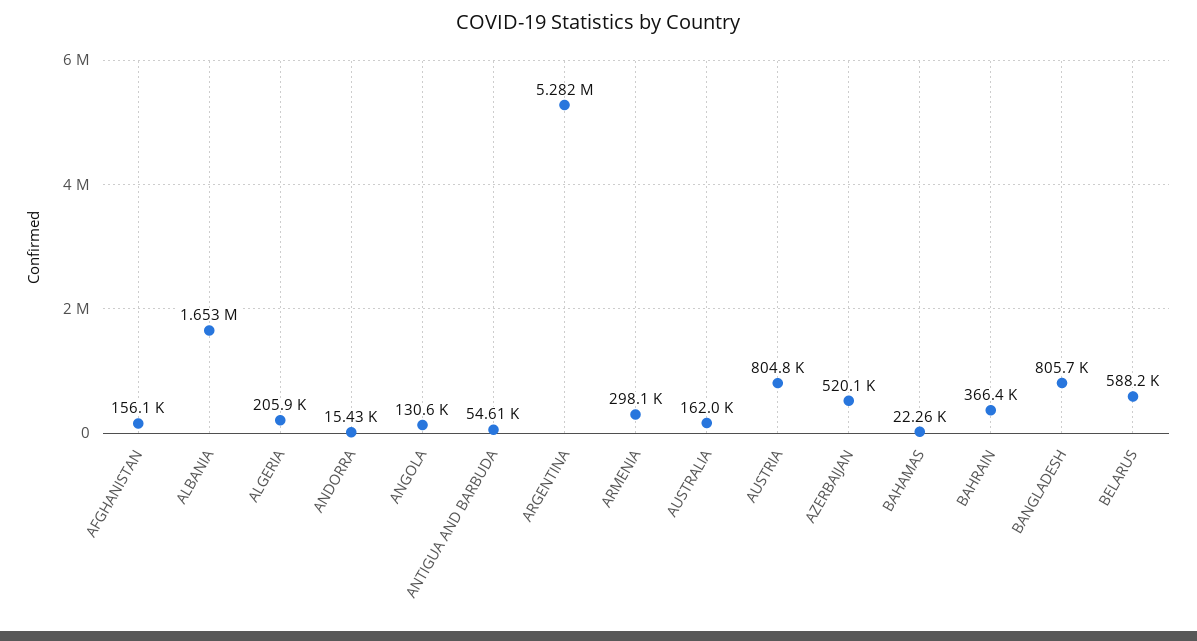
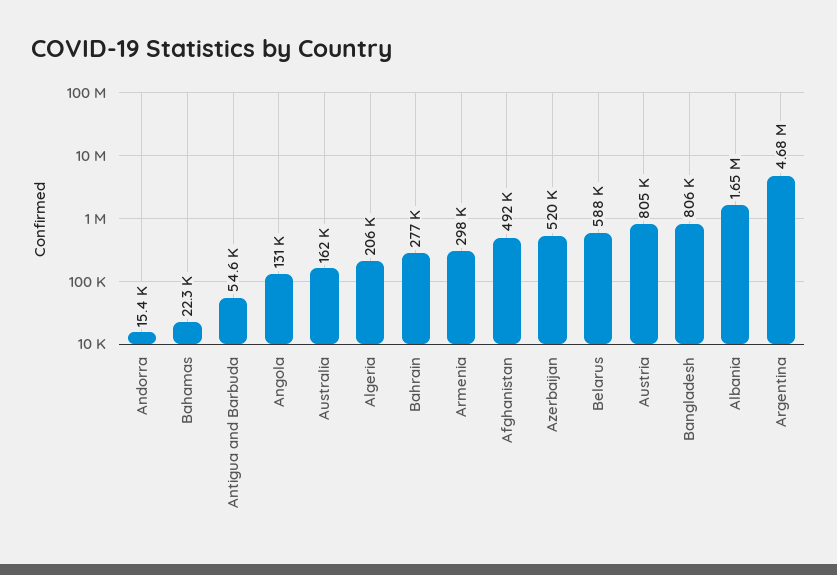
AFGHANISTAN: 156100 -> 492000
ARGENTINA: 5282000 -> 4680000
BAHRAIN: 366400 -> 277000

